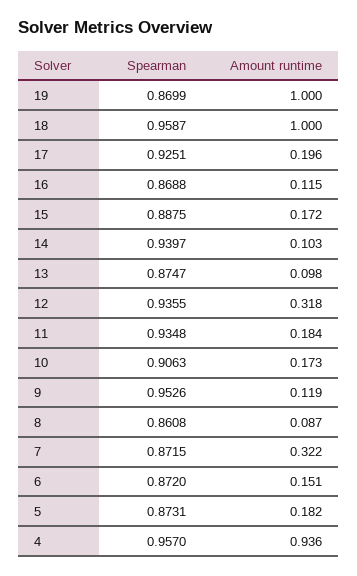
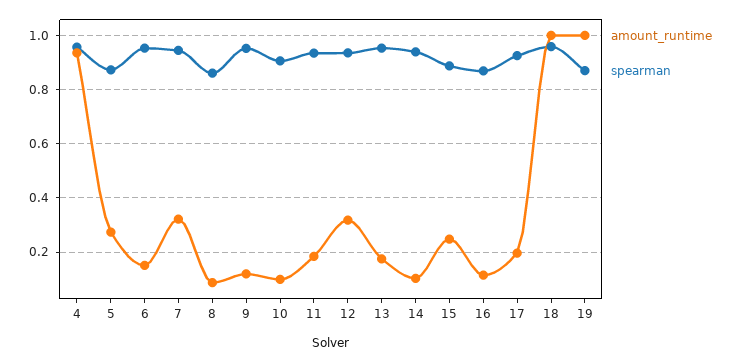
Amount runtime, 15: 0.172 -> 0.25
Spearman, 13: 0.8747 -> 0.95
Amount runtime, 13: 0.098 -> 0.175
Amount runtime, 10: 0.173 -> 0.1
Spearman, 7: 0.8715 -> 0.95
Spearman, 6: 0.872 -> 0.95
Amount runtime, 5: 0.182 -> 0.275

